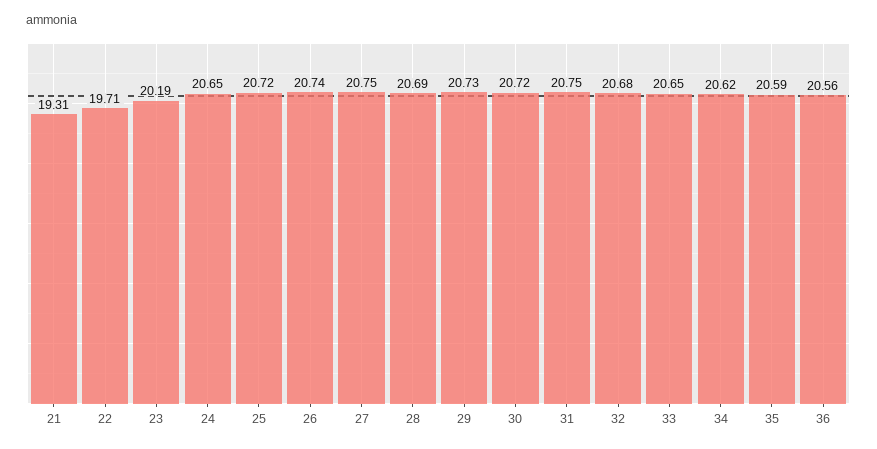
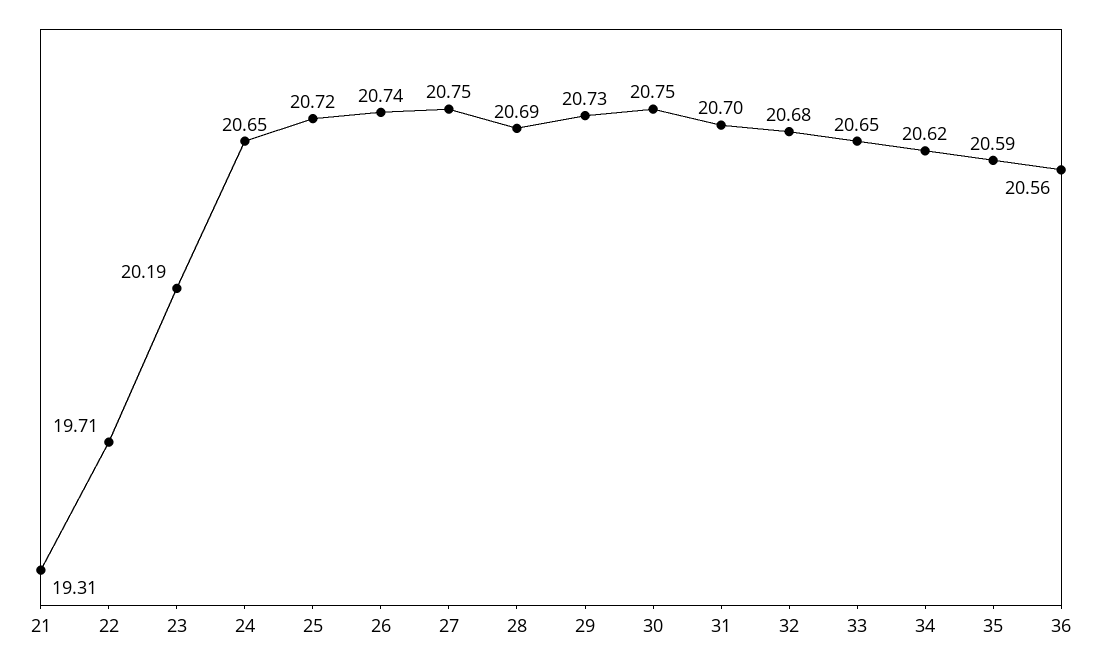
30: 20.72 -> 20.75
31: 20.75 -> 20.7

